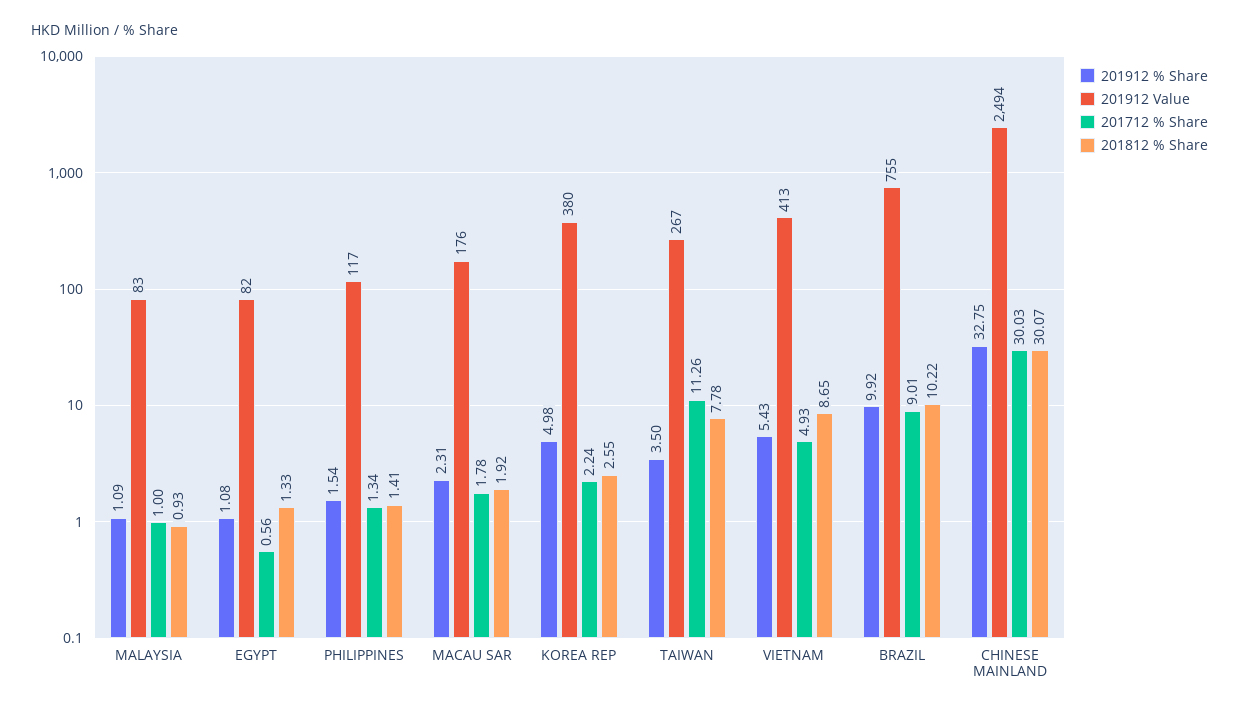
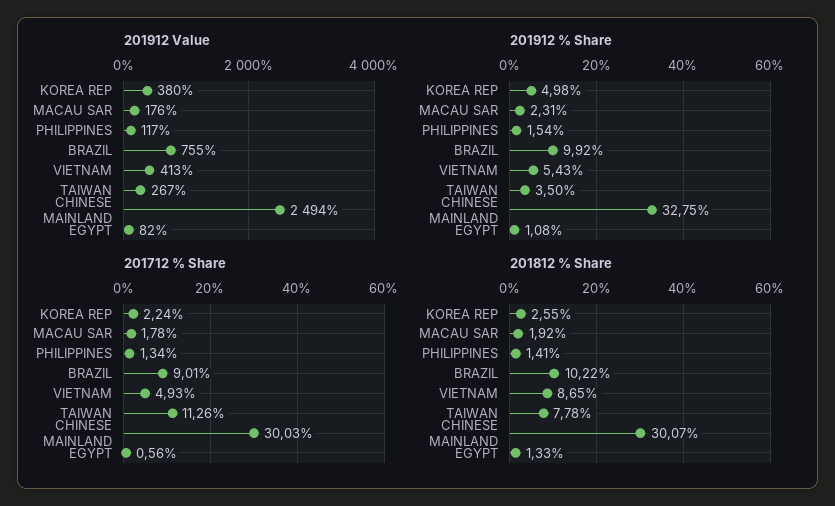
201912 % Share, MALAYSIA: 1.09 -> none
201912 Value, MALAYSIA: 83 -> none
201712 % Share, MALAYSIA: 1 -> none
201812 % Share, MALAYSIA: 0.93 -> none

